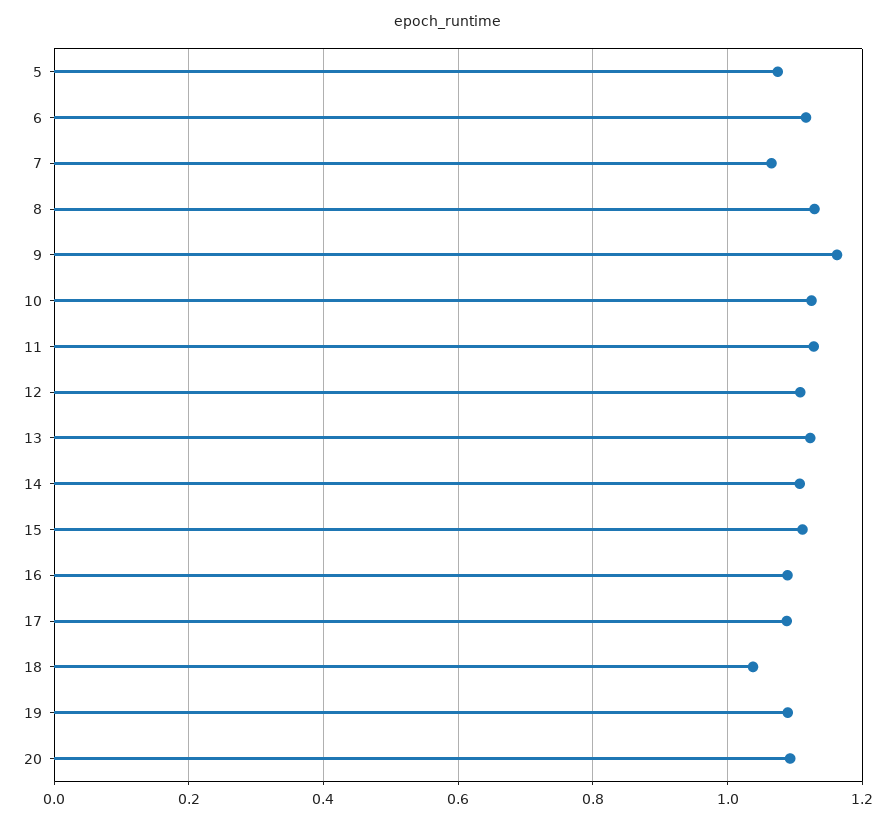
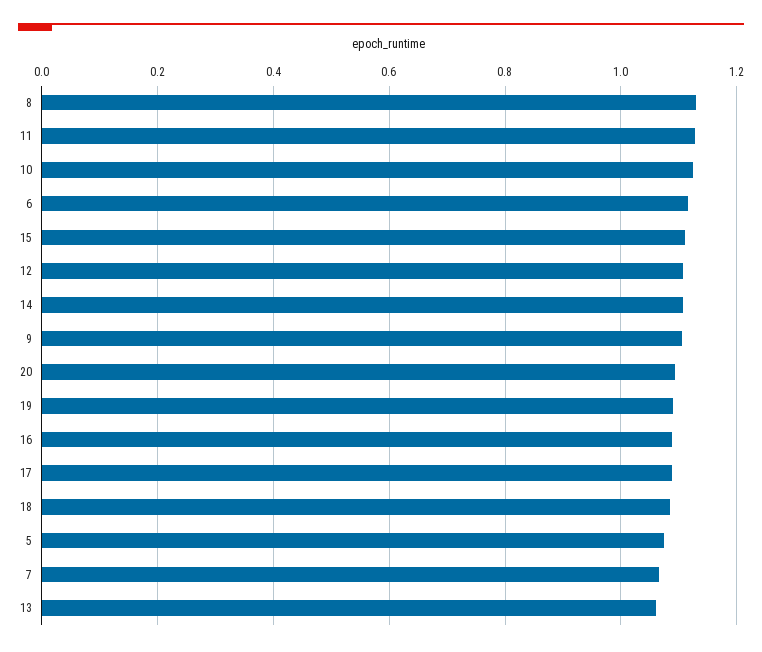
9: 1.16 -> 1.1
13: 1.12 -> 1.06
18: 1.04 -> 1.08

